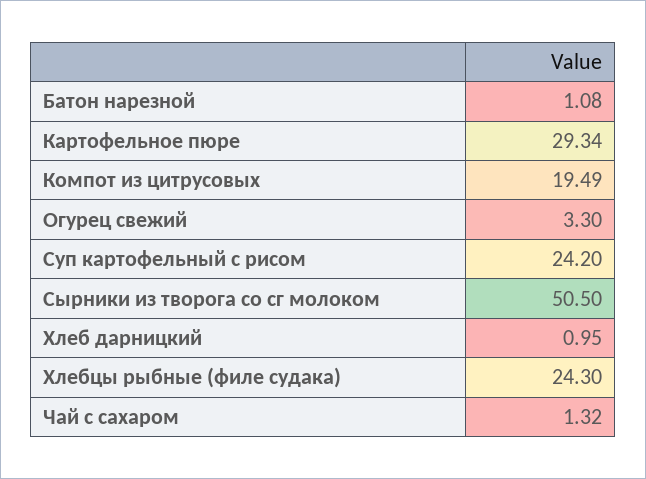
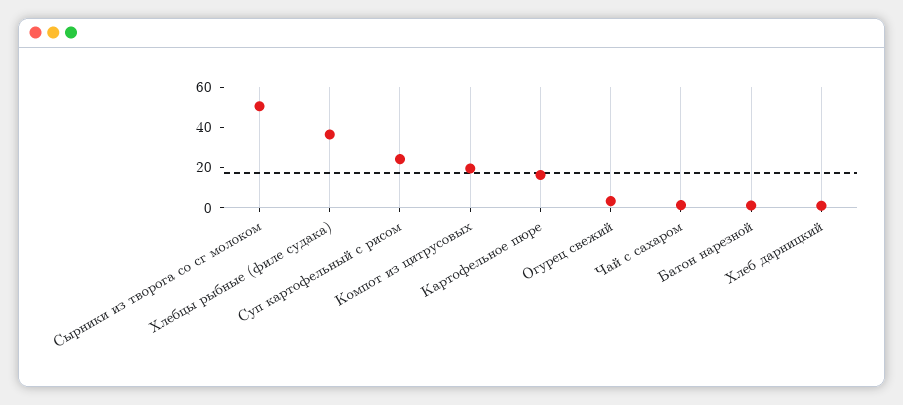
Картофельное пюре: 29.34 -> 15
Хлебцы рыбные (филе судака): 24.3 -> 35

